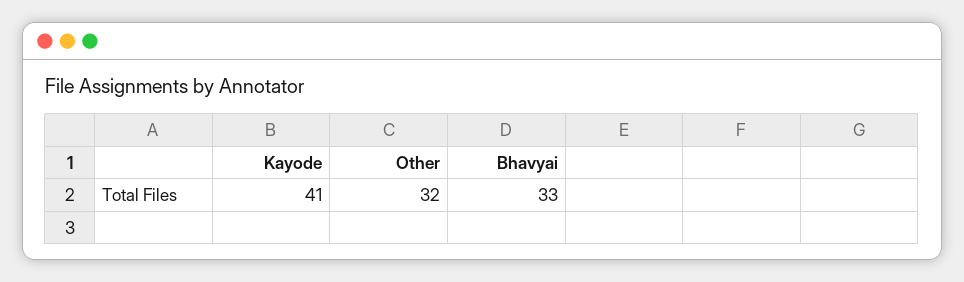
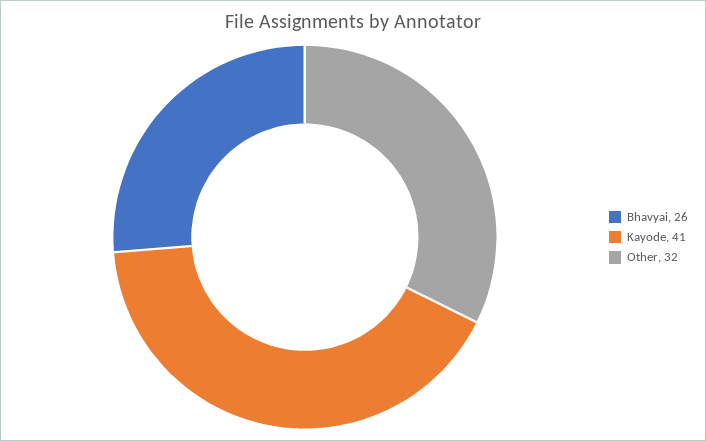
Bhavyai: 33 -> 26

